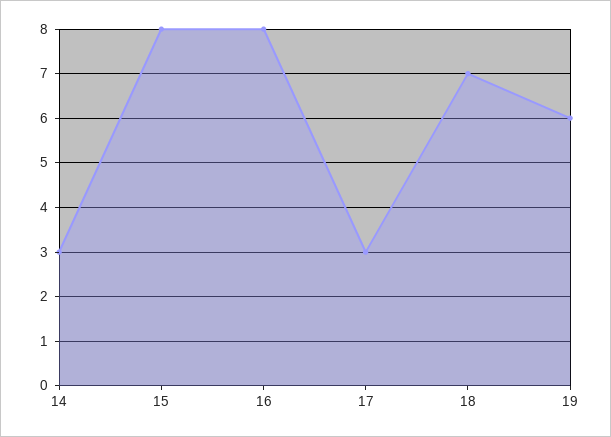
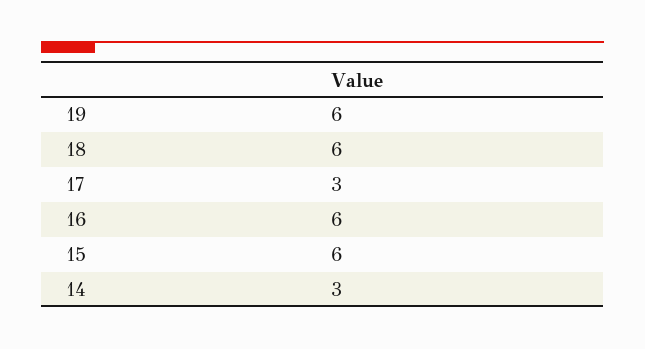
15: 8 -> 6
16: 8 -> 6
18: 7 -> 6

